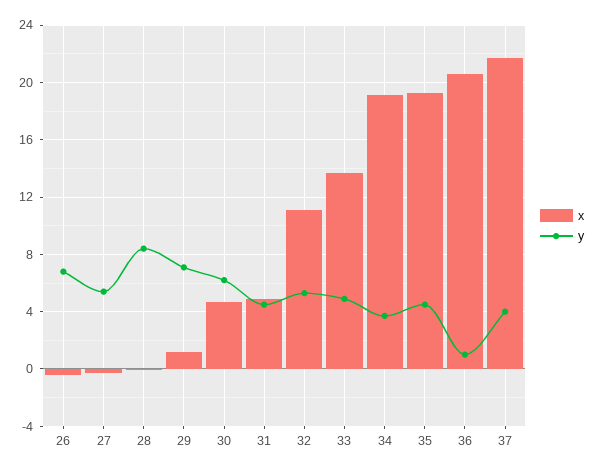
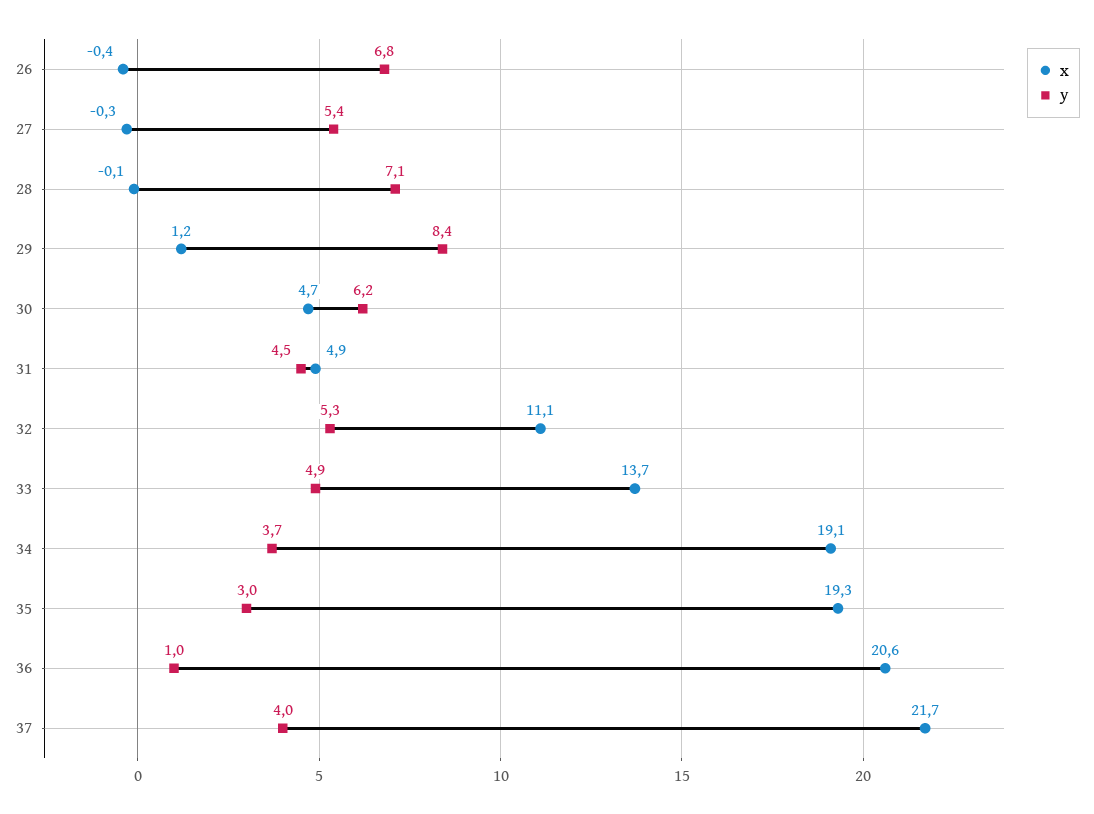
y, 28: 8.5 -> 7.1
y, 29: 7 -> 8.4
y, 35: 4.5 -> 3

